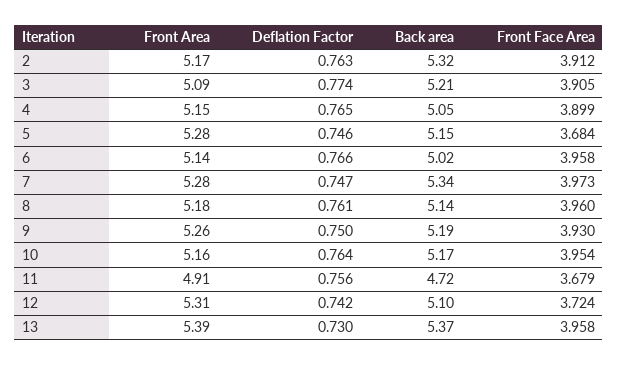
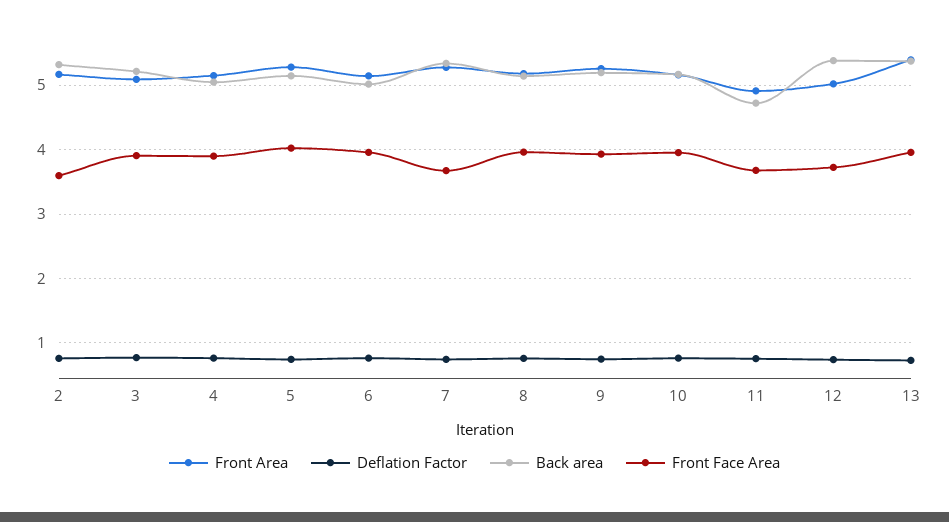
Front Face Area, 2: 3.912 -> 3.6
Front Face Area, 5: 3.684 -> 4
Front Face Area, 7: 3.973 -> 3.7
Front Area, 12: 5.31 -> 5
Back area, 12: 5.1 -> 5.4

